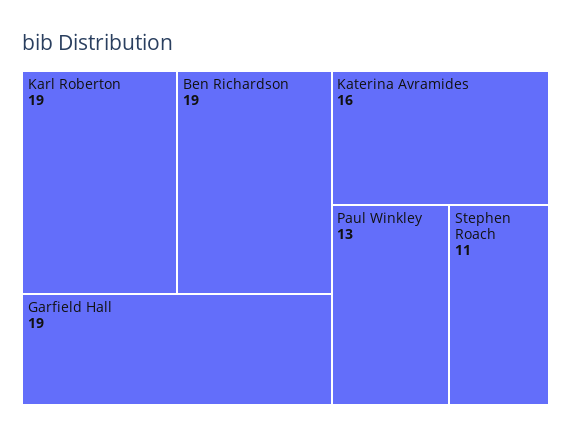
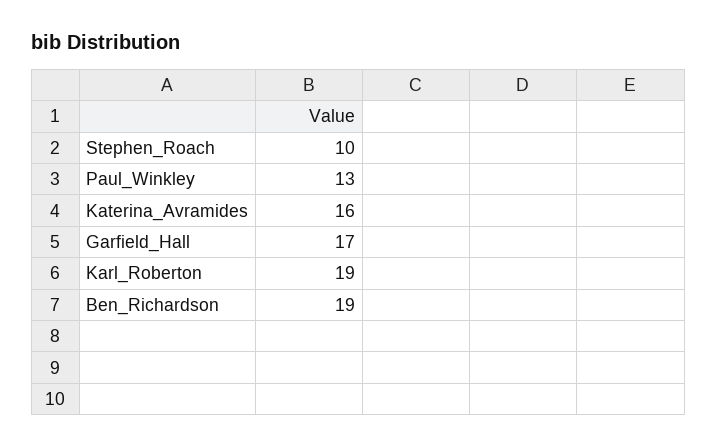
Garfield Hall: 19 -> 17
Stephen Roach: 11 -> 10

